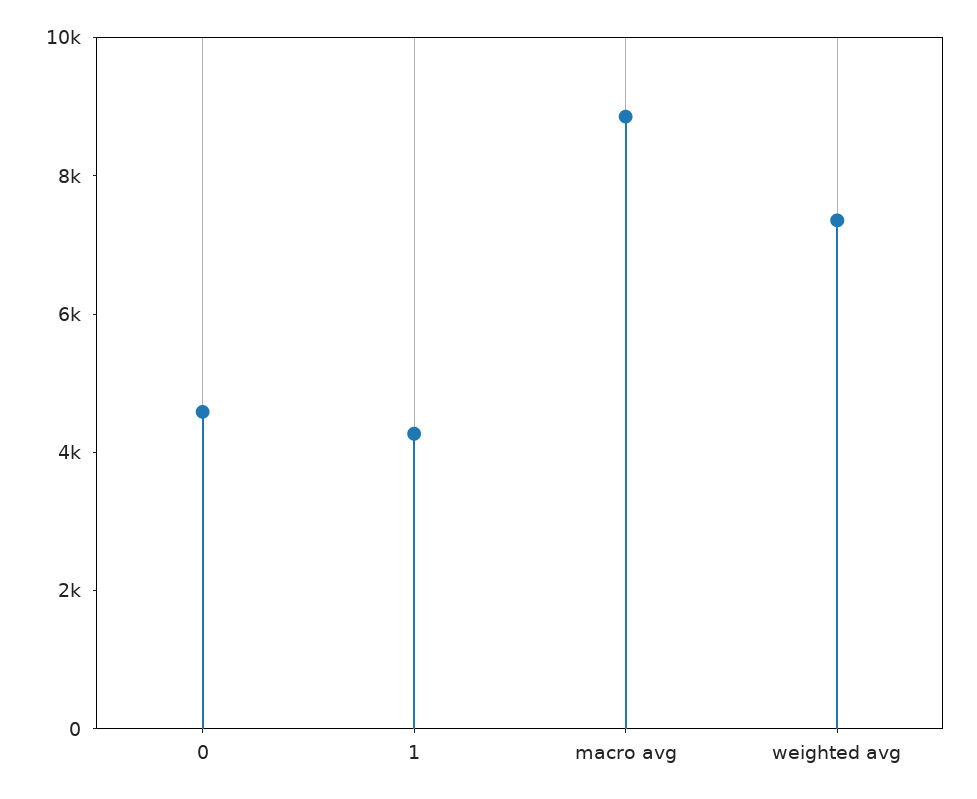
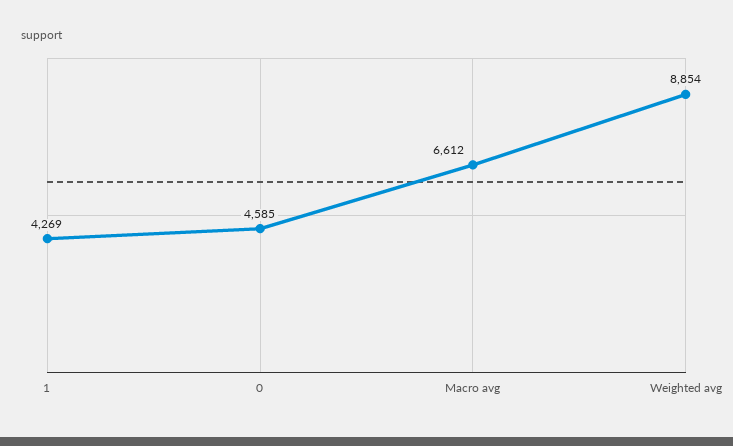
macro avg: 9000 -> 6612
weighted avg: 7500 -> 8854

